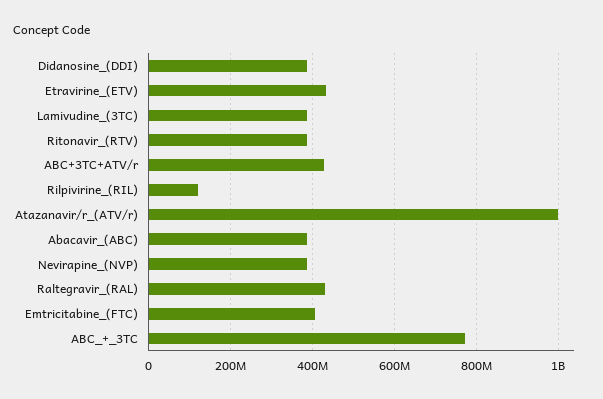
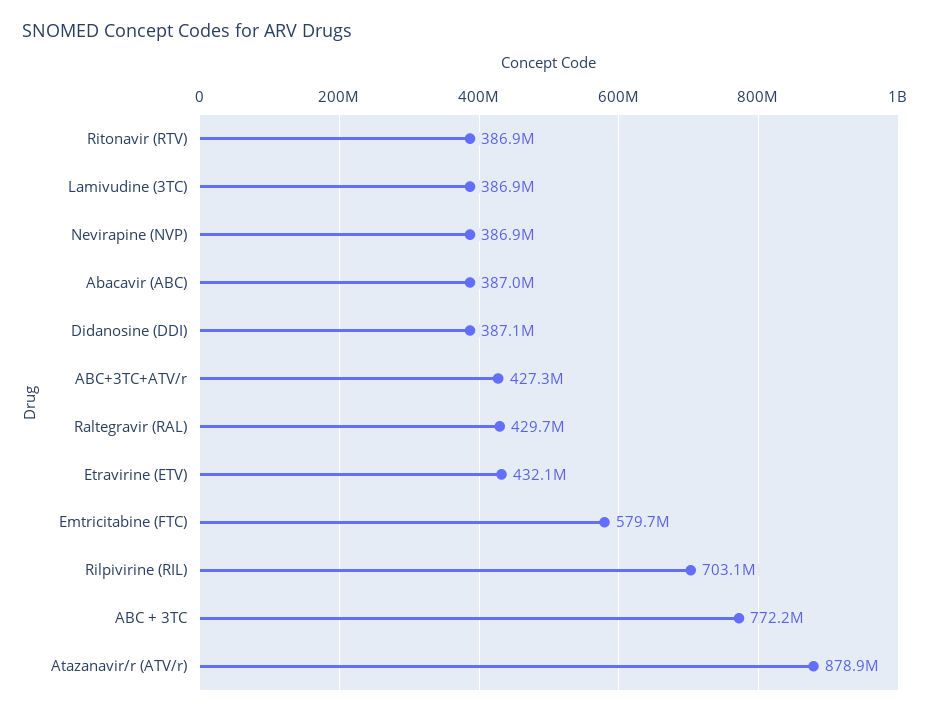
Rilpivirine_(RIL): 120000000 -> 703100000
Atazanavir/r_(ATV/r): 1000000000 -> 878900000
Emtricitabine_(FTC): 400000000 -> 579700000

